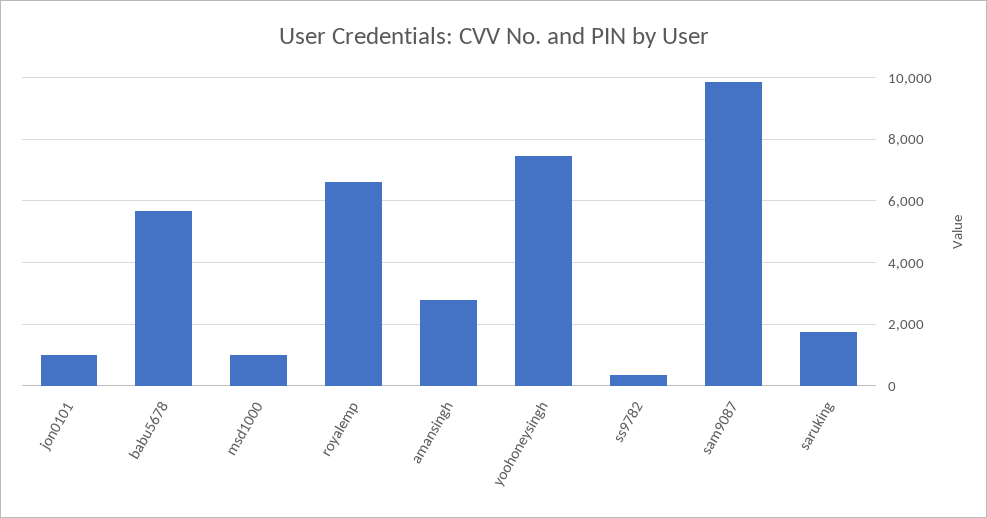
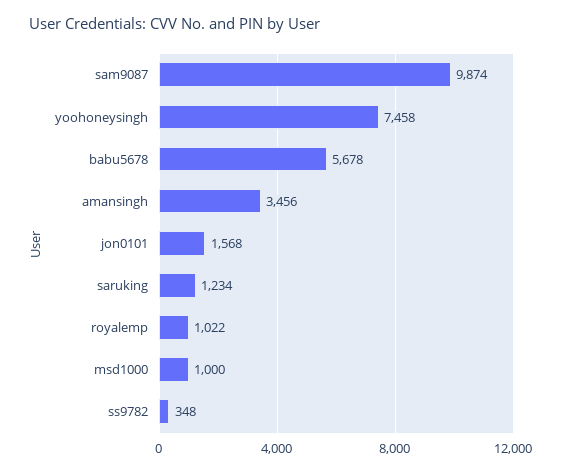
jon0101: 1000 -> 1568
royalemp: 6600 -> 1022
amansingh: 2800 -> 3456
saruking: 1800 -> 1234

